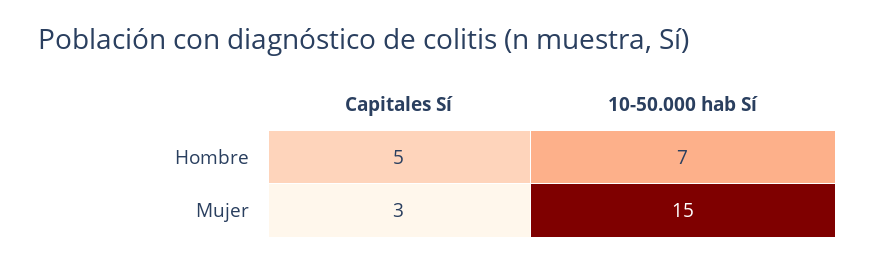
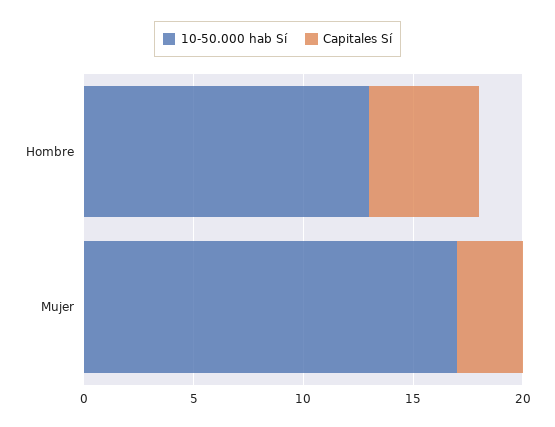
10-50.000 hab Sí, Hombre: 7 -> 13
10-50.000 hab Sí, Mujer: 15 -> 17

